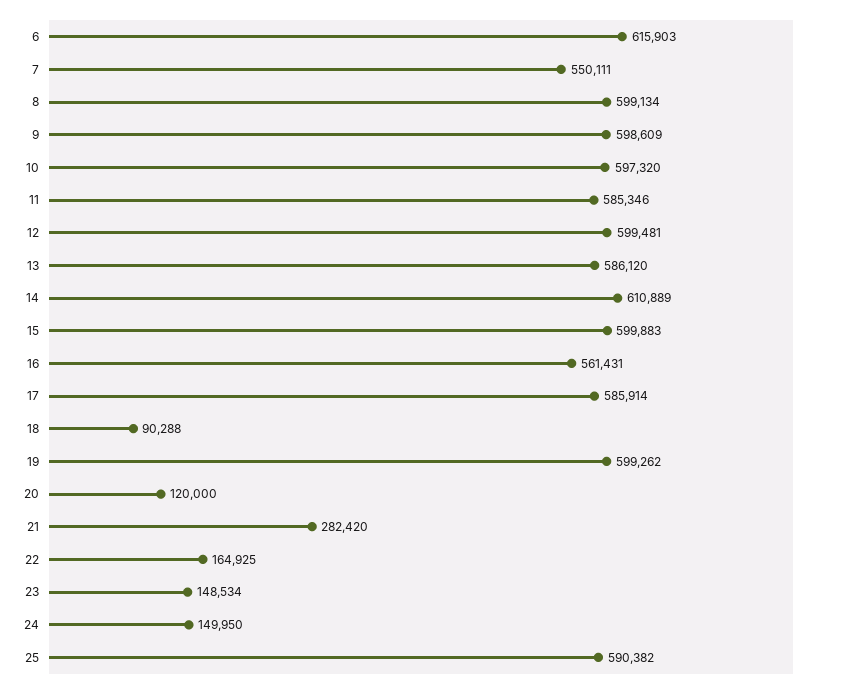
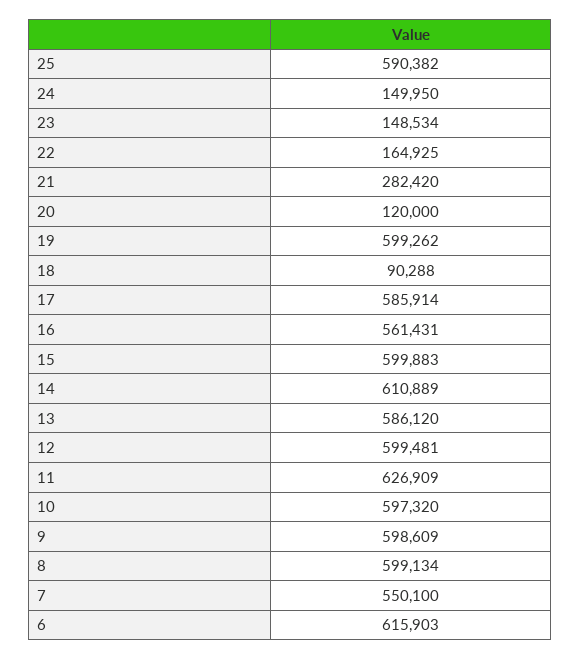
7: 550111 -> 550100
11: 585346 -> 626909

